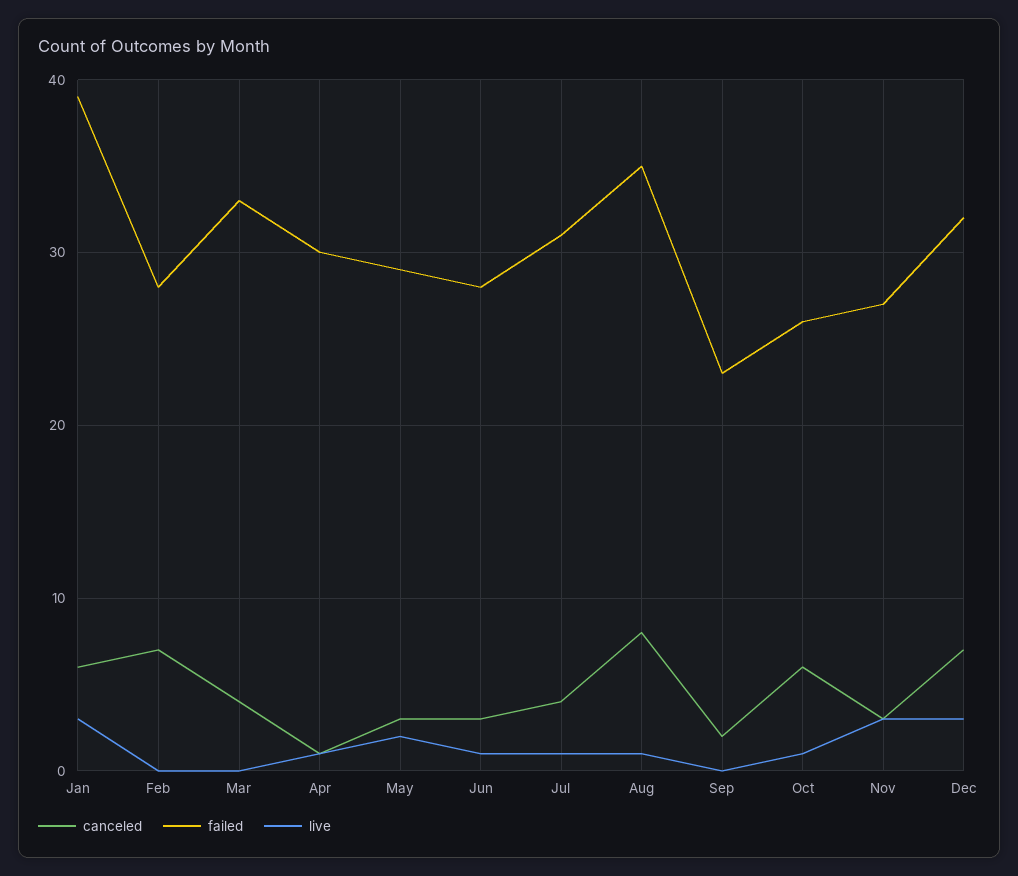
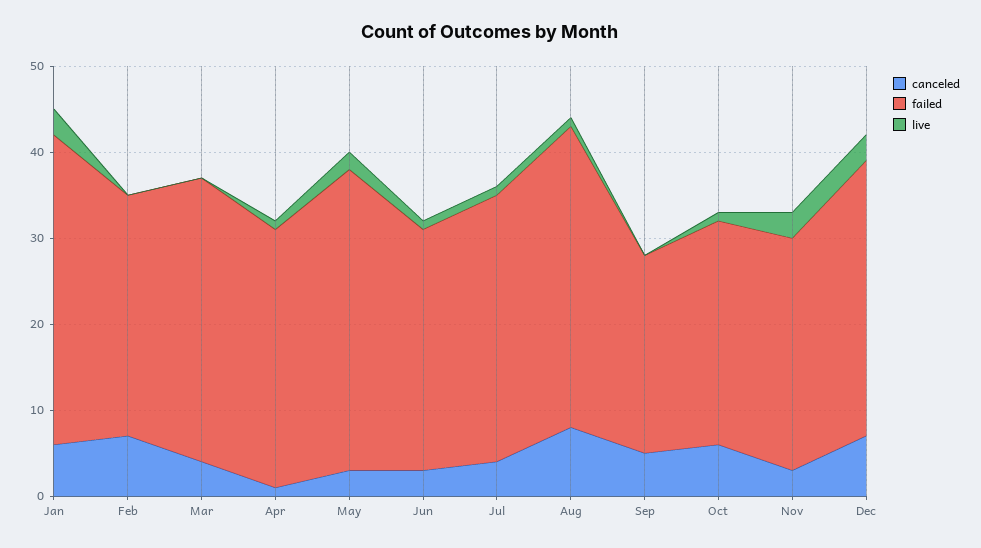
failed, Jan: 39 -> 36
failed, May: 29 -> 35
canceled, Sep: 2 -> 5

